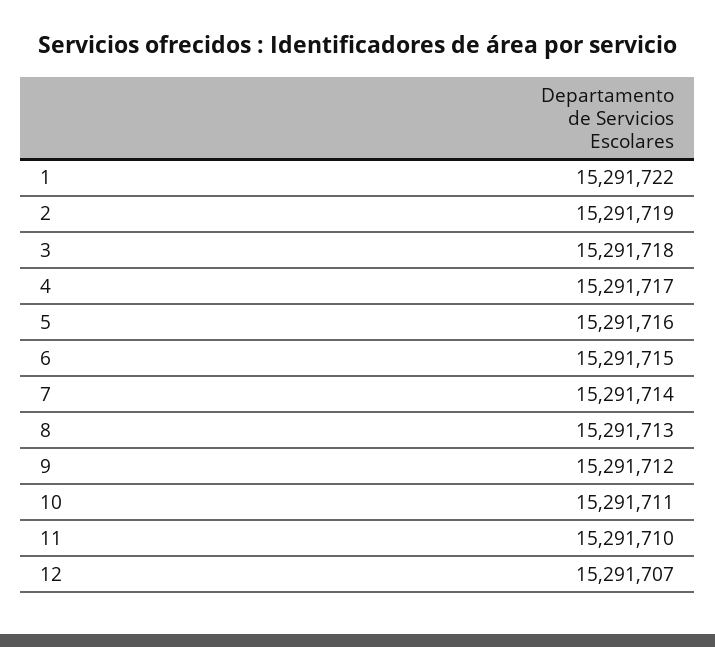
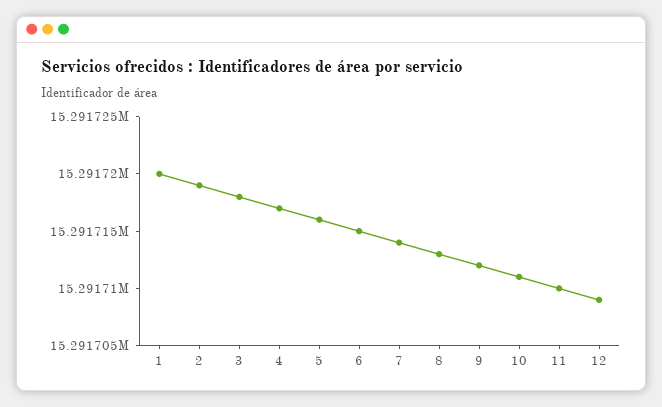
1: 15291722 -> 15291720
12: 15291707 -> 15291709

